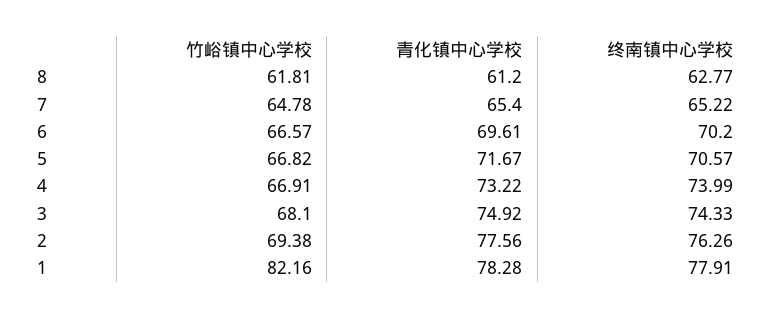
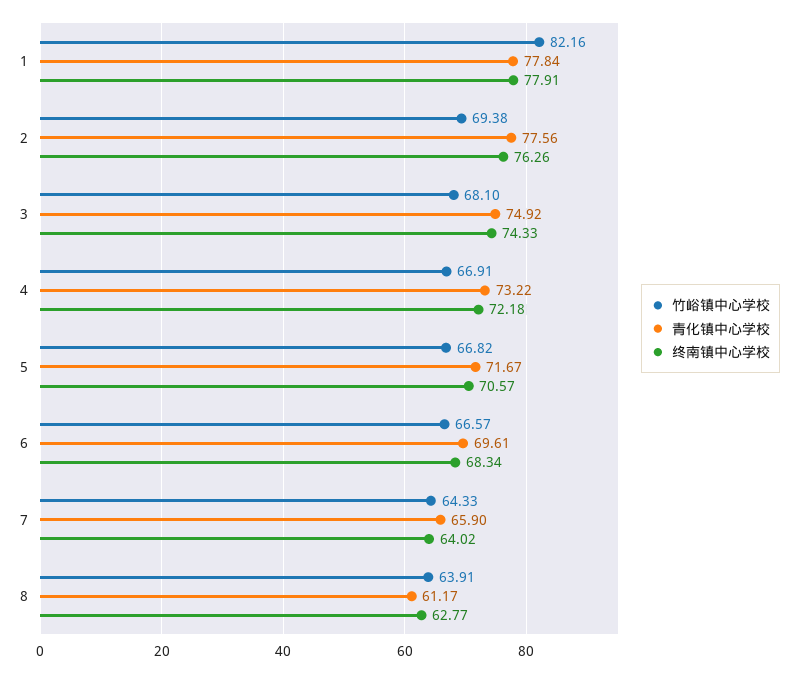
竹峪镇中心学校, 8: 61.81 -> 63.91
青化镇中心学校, 8: 61.2 -> 61.17
竹峪镇中心学校, 7: 64.78 -> 64.33
青化镇中心学校, 7: 65.4 -> 65.9
终南镇中心学校, 7: 65.22 -> 64.02
终南镇中心学校, 6: 70.2 -> 68.34
终南镇中心学校, 4: 73.99 -> 72.18
青化镇中心学校, 1: 78.28 -> 77.84

